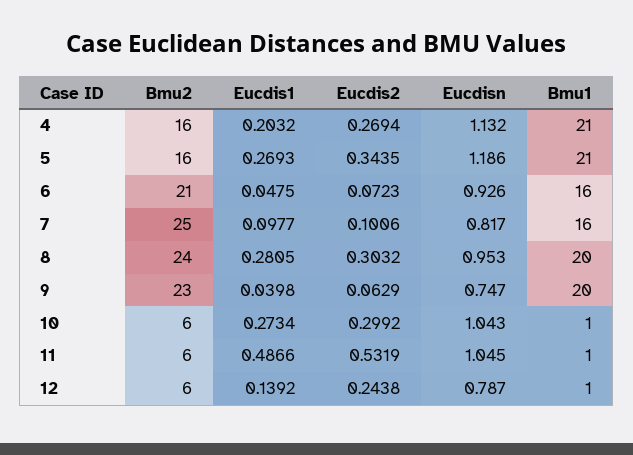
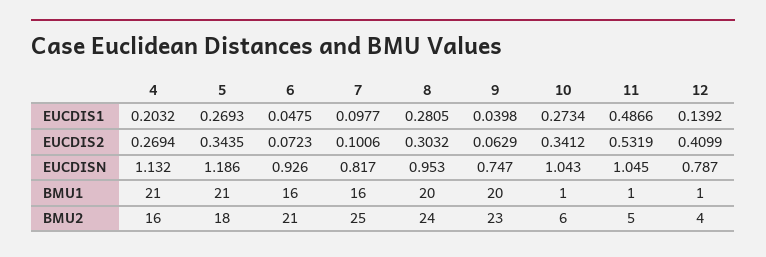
Bmu2, 5: 16 -> 18
Eucdis2, 10: 0.2992 -> 0.3412
Bmu2, 11: 6 -> 5
Bmu2, 12: 6 -> 4
Eucdis2, 12: 0.2438 -> 0.4099

